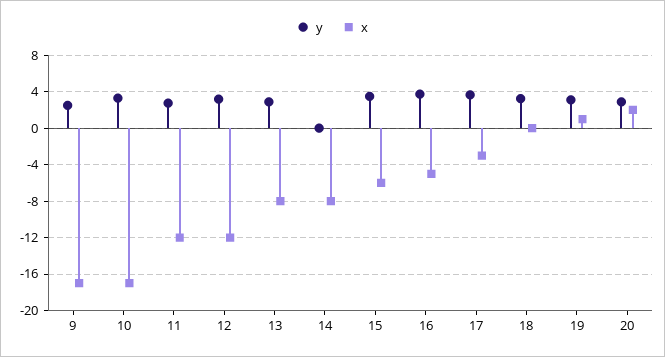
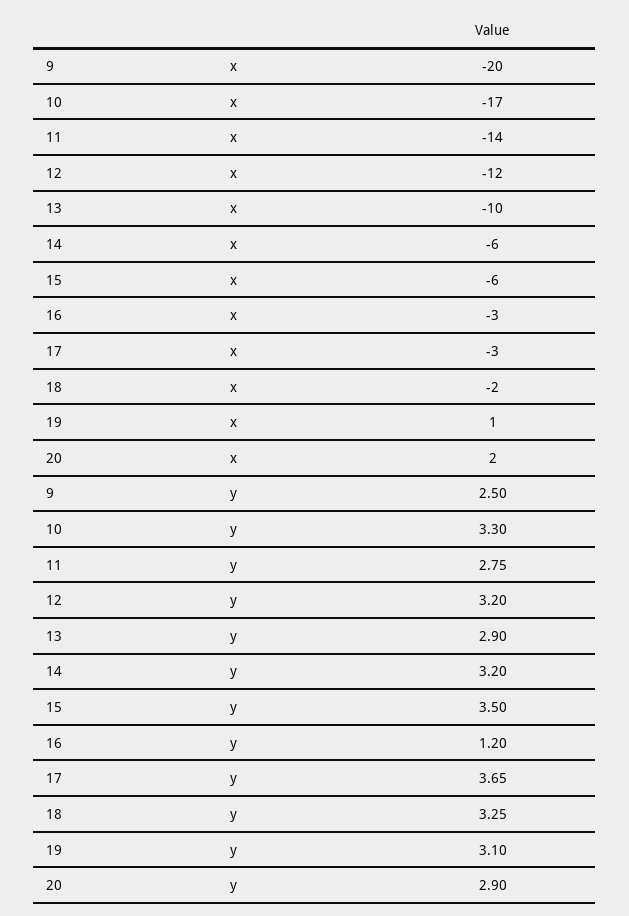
x, 9: -17 -> -20
x, 11: -12 -> -14
x, 13: -8 -> -10
y, 14: 0 -> 3.2
x, 14: -8 -> -6
y, 16: 4 -> 1.2
x, 16: -5 -> -3
x, 18: 0 -> -2

